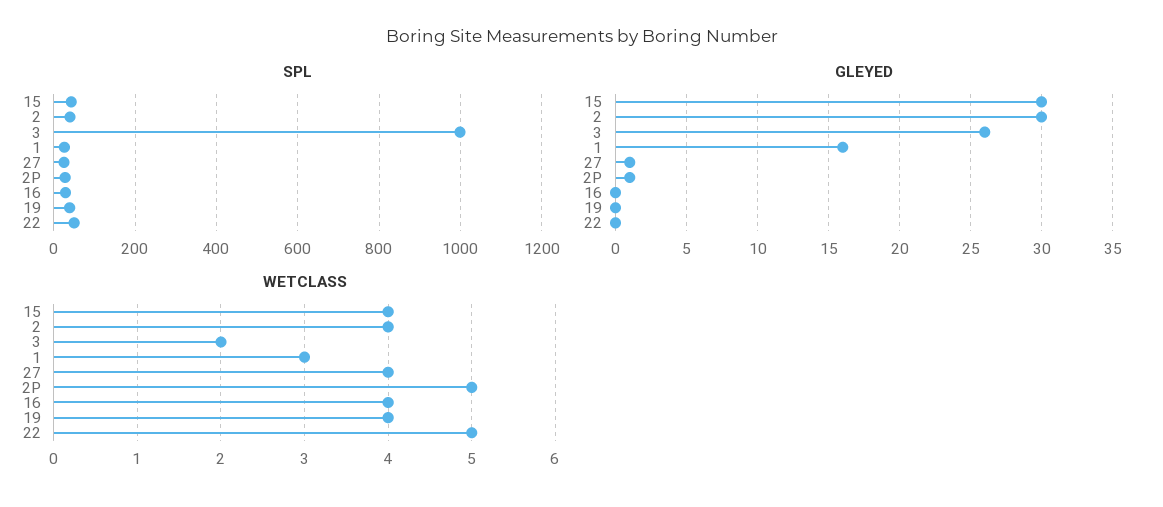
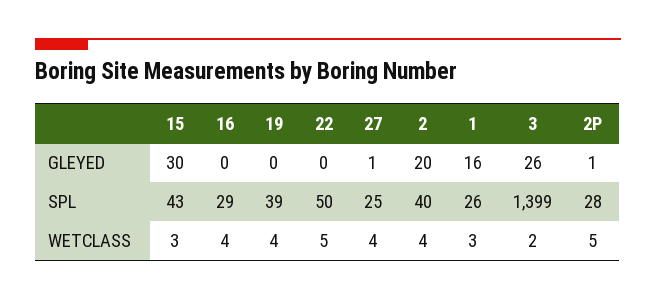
SPL, 3: 1000 -> 1399
GLEYED, 2: 30 -> 20
WETCLASS, 15: 4 -> 3

